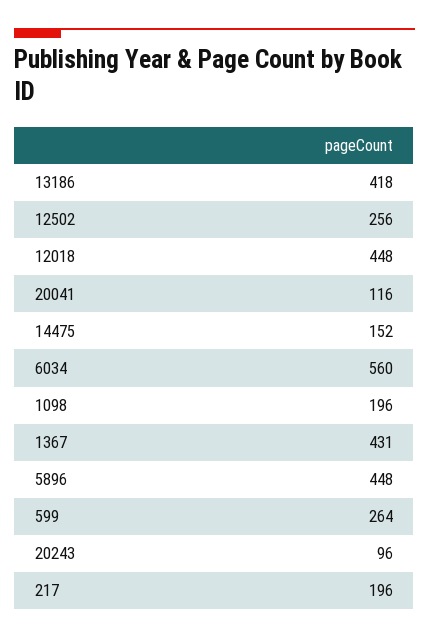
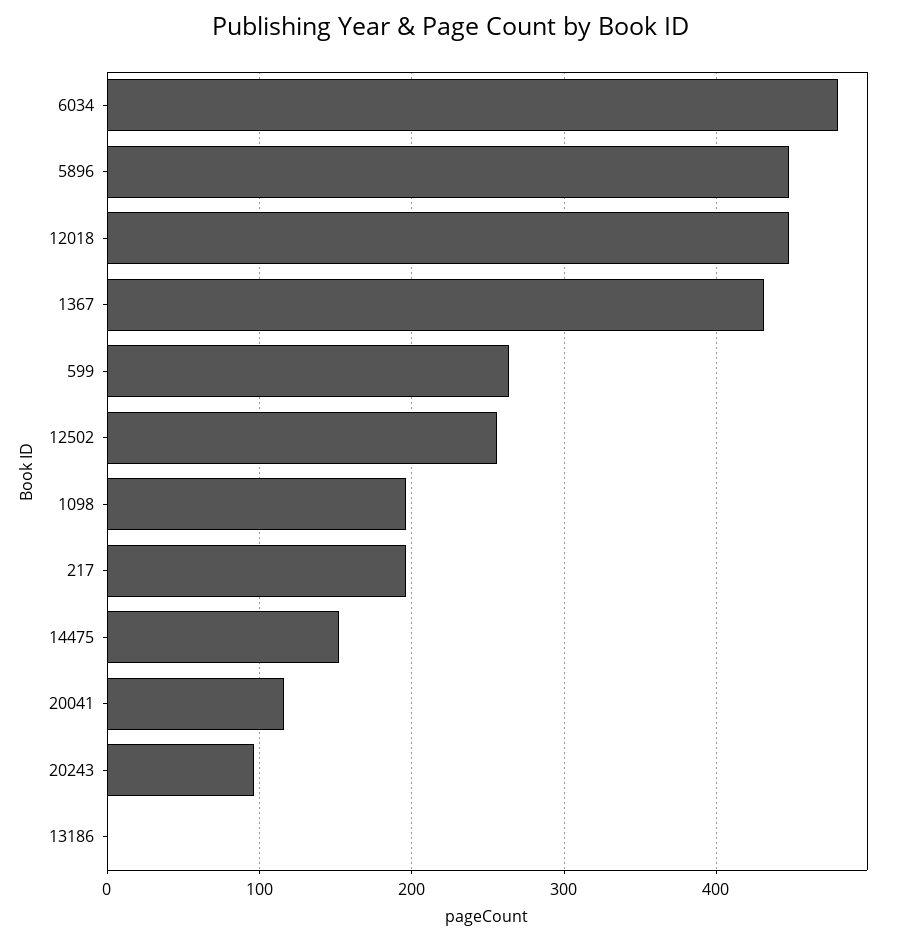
13186: 418 -> 0
6034: 560 -> 480

